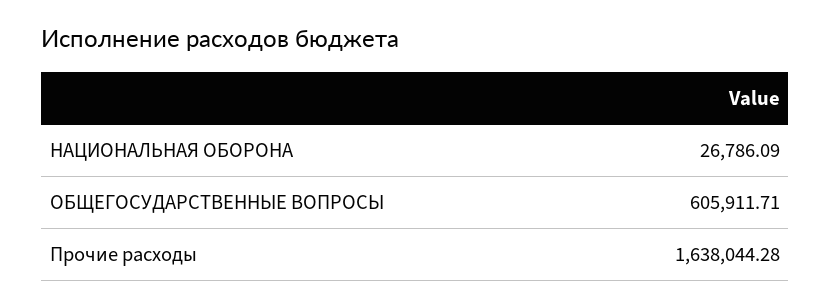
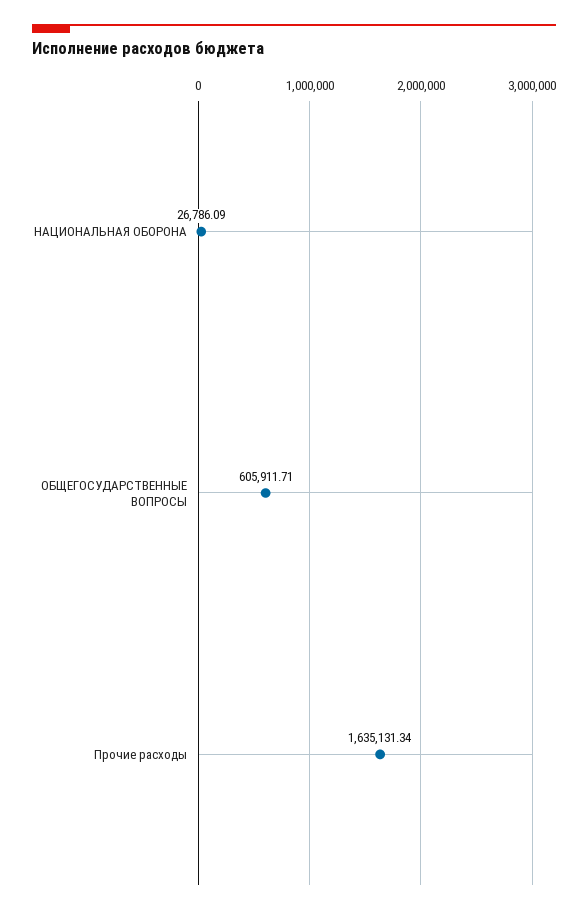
Прочие расходы: 1638044.28 -> 1635131.34

